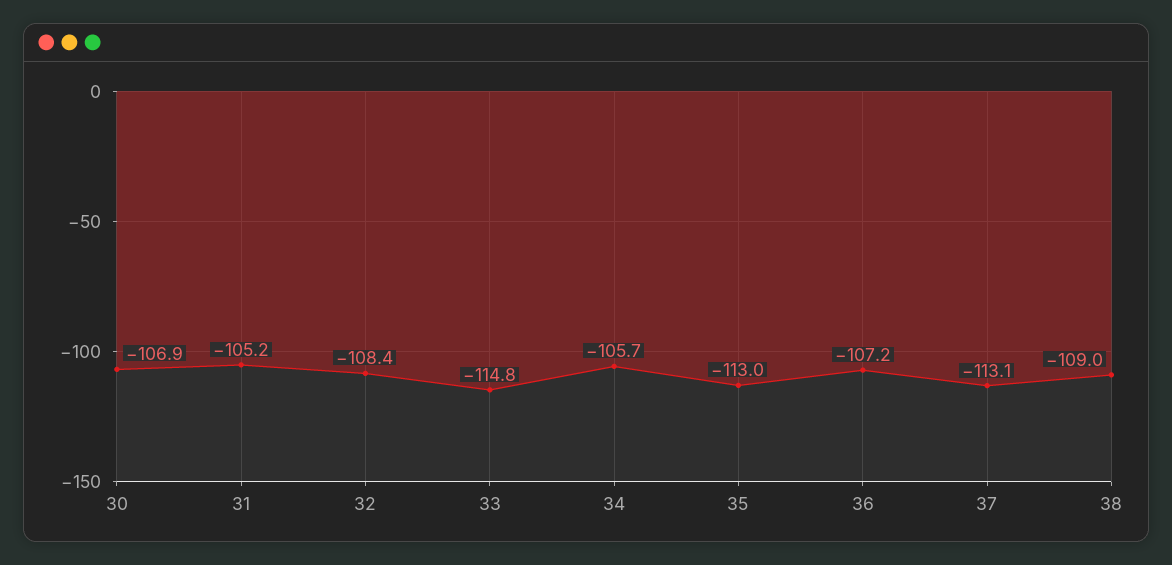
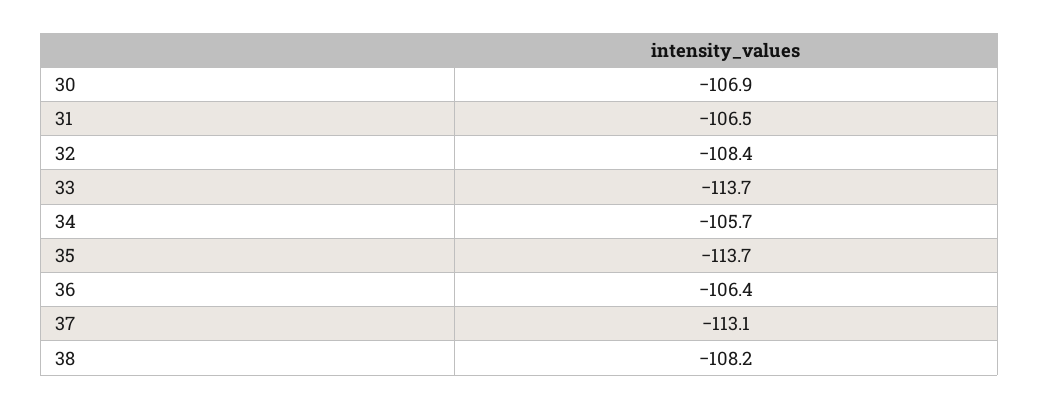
31: -105.2 -> -106.5
33: -114.8 -> -113.7
35: -113 -> -113.7
36: -107.2 -> -106.4
38: -109 -> -108.2

